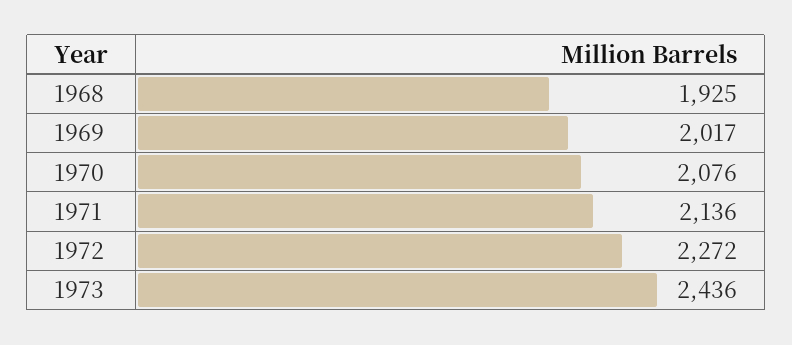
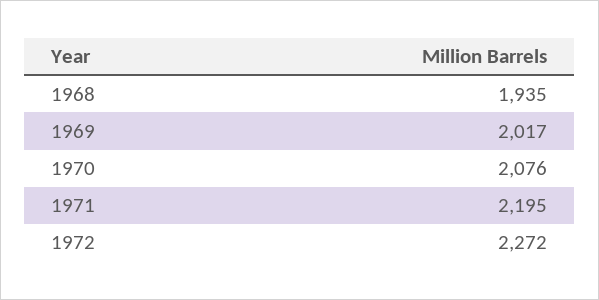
1968: 1925 -> 1935
1971: 2136 -> 2195
1973: 2436 -> none

